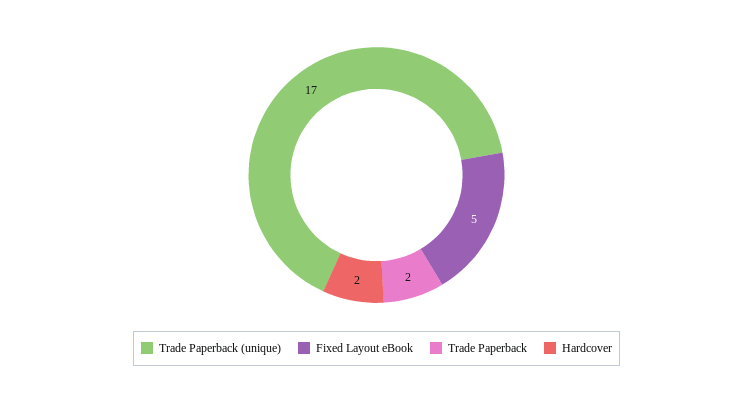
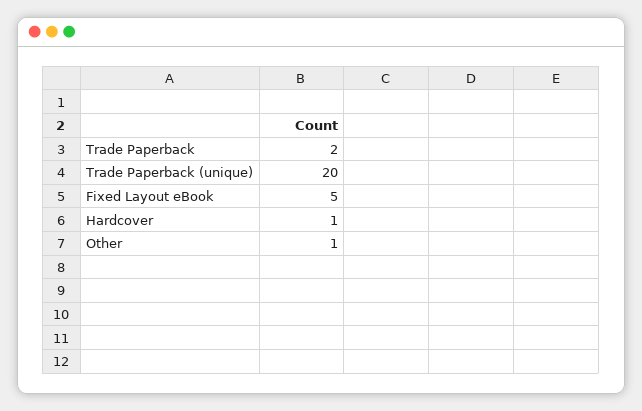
Trade Paperback (unique): 17 -> 20
Hardcover: 2 -> 1
Other: none -> 1

